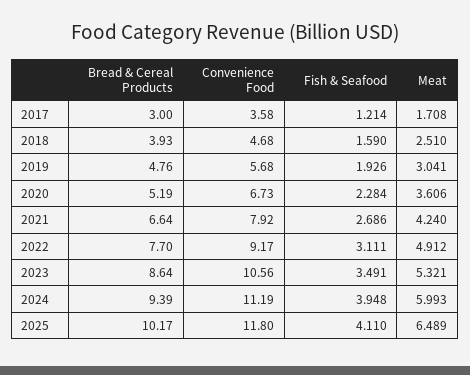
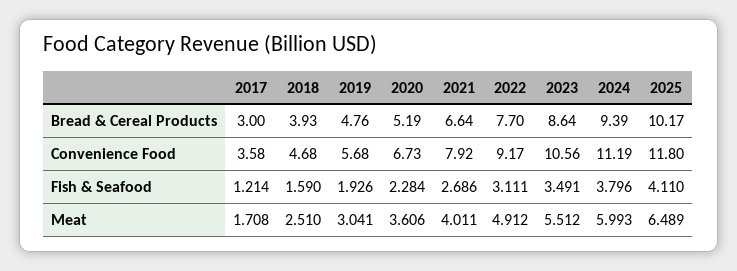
Meat, 2021: 4.24 -> 4.011
Meat, 2023: 5.321 -> 5.512
Fish & Seafood, 2024: 3.948 -> 3.796

